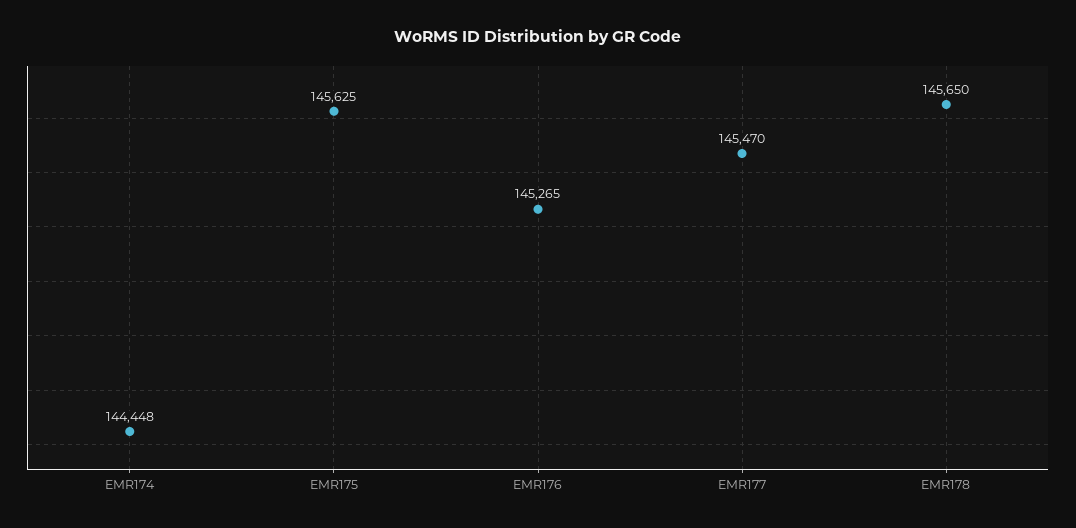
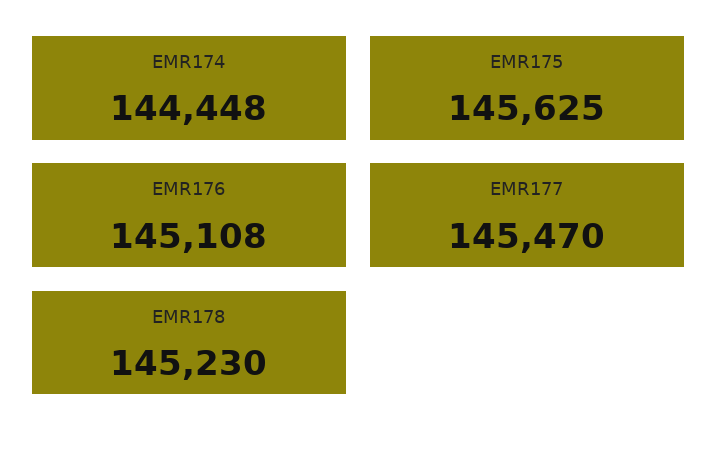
EMR176: 145265 -> 145108
EMR178: 145650 -> 145230

